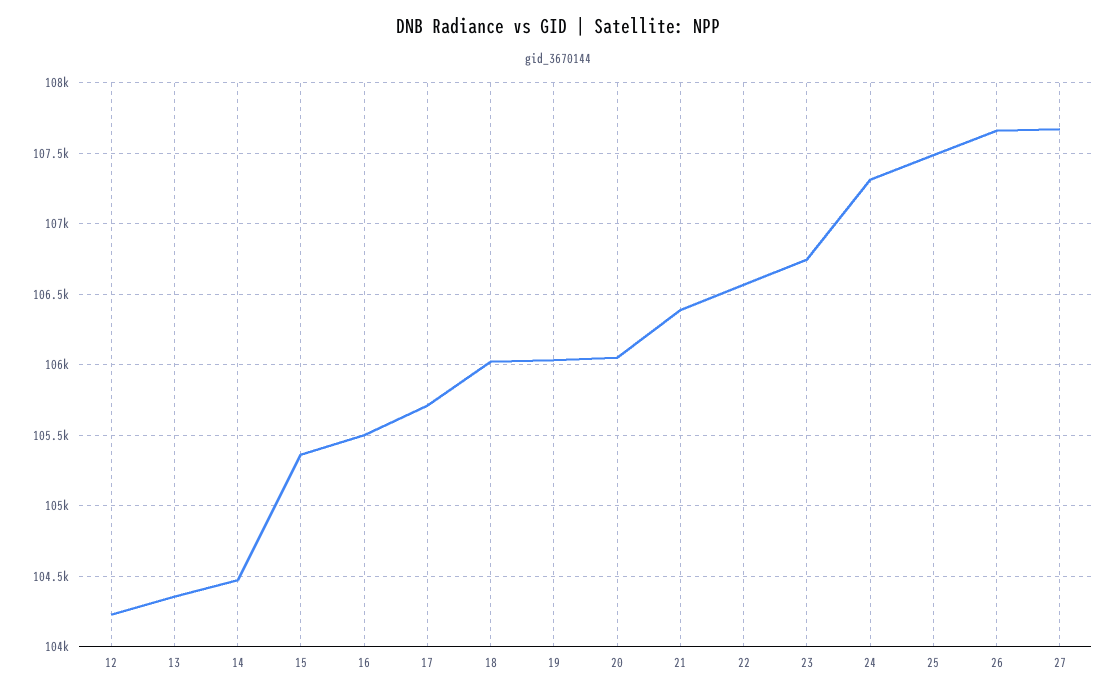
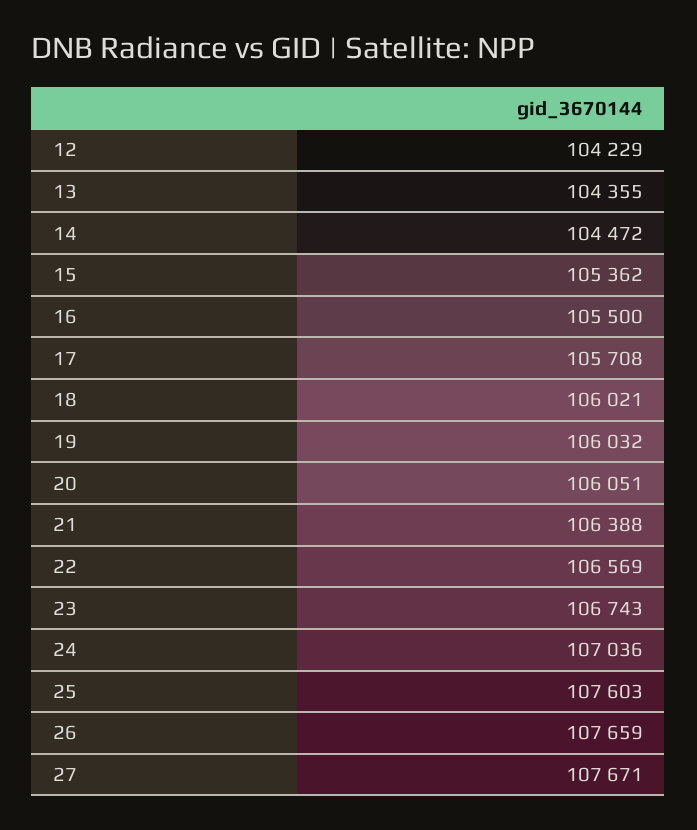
24: 107300 -> 107036
25: 107500 -> 107603

